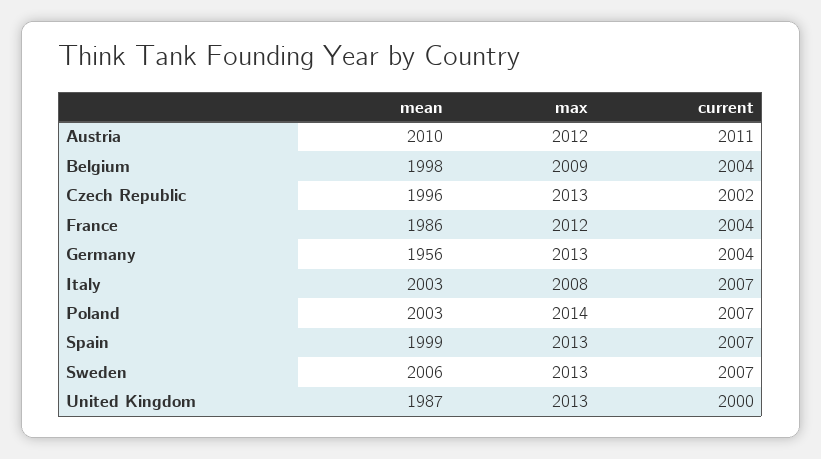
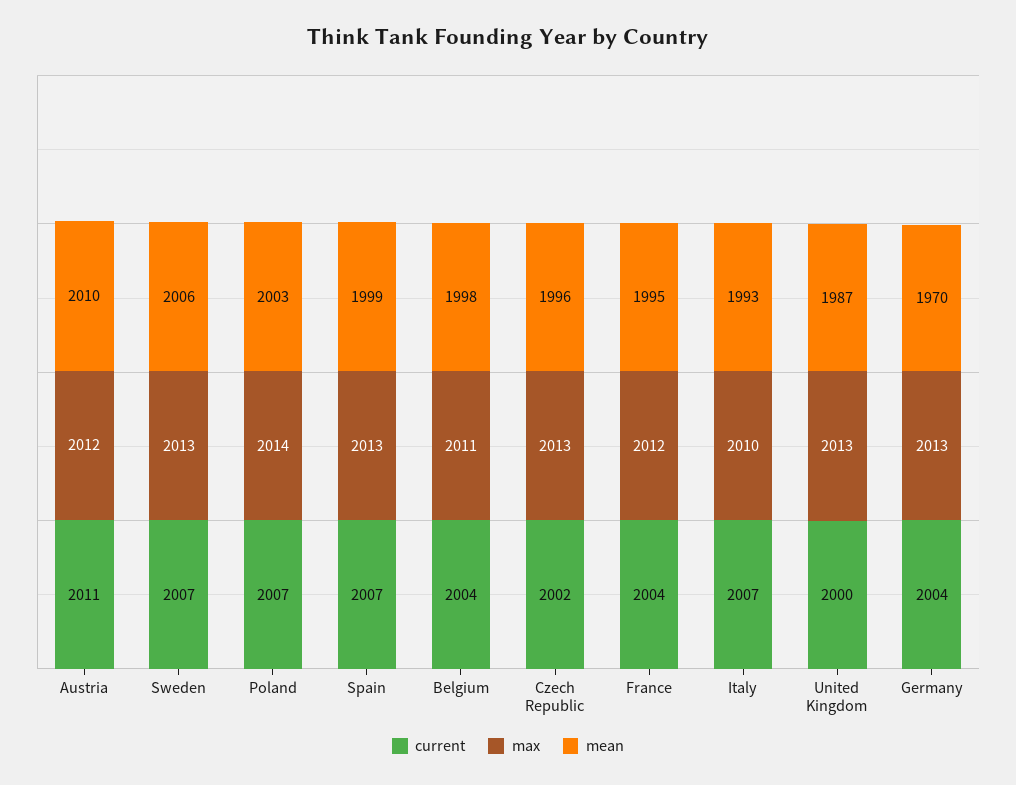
max, Belgium: 2009 -> 2011
mean, France: 1986 -> 1995
mean, Germany: 1956 -> 1970
mean, Italy: 2003 -> 1993
max, Italy: 2008 -> 2010

